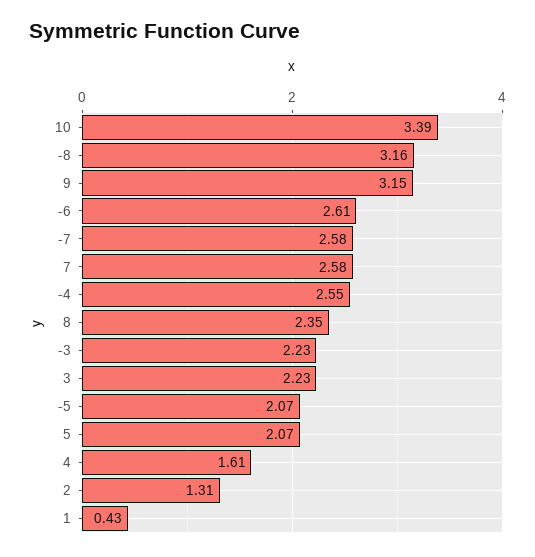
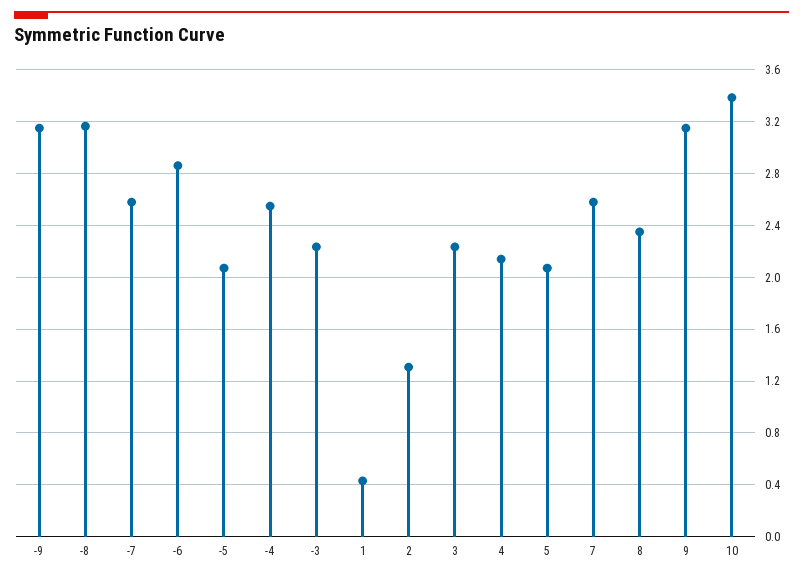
-6: 2.61 -> 2.85
4: 1.61 -> 2.15
-9: none -> 3.15

